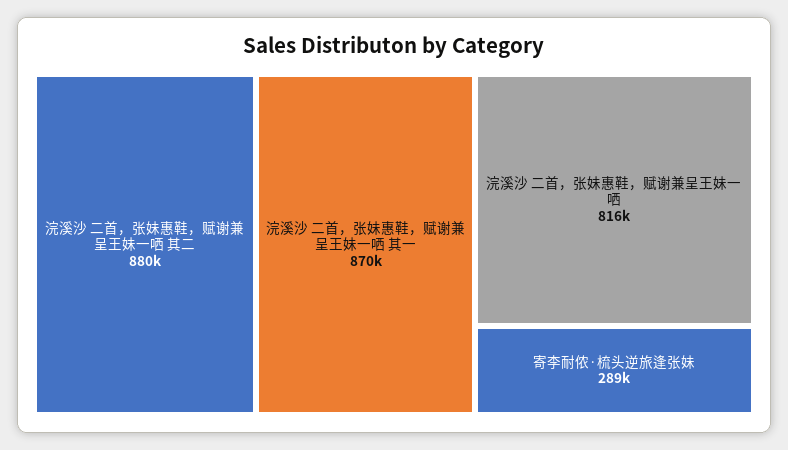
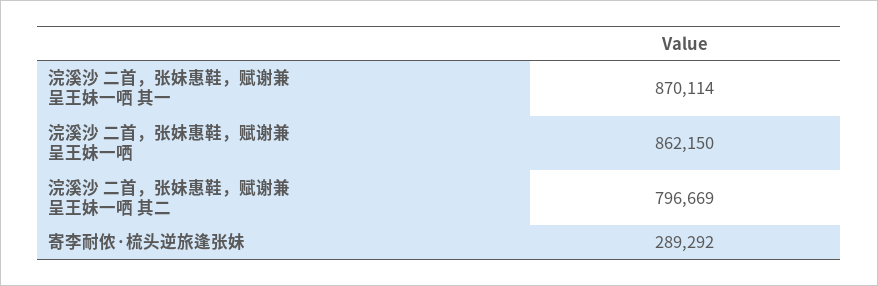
浣溪沙 二首，张妹惠鞋，赋谢兼呈王妹一哂 其二: 880000 -> 796669
浣溪沙 二首，张妹惠鞋，赋谢兼呈王妹一哂: 816000 -> 862150

